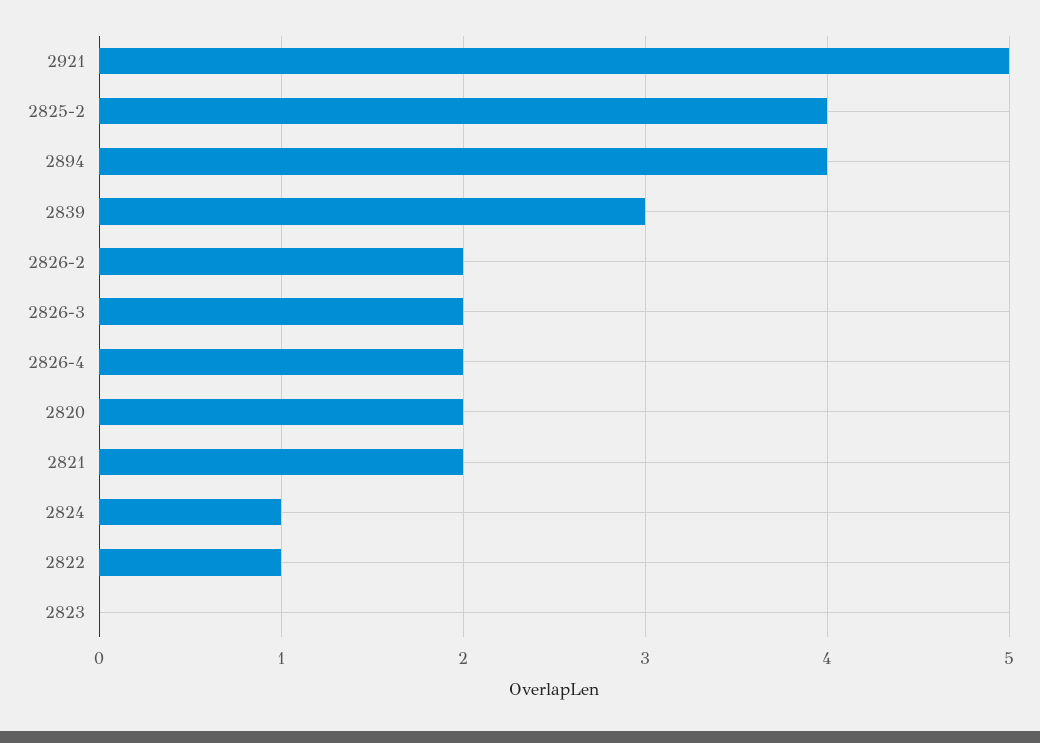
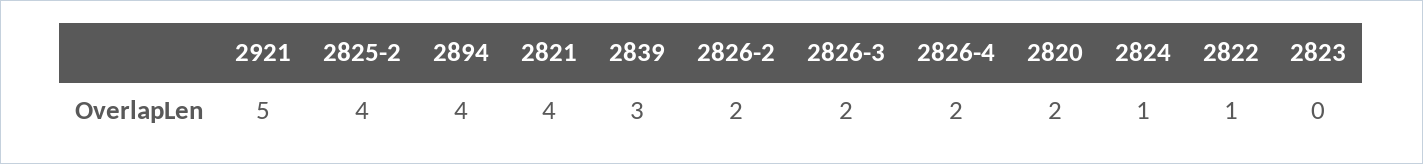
2821: 2 -> 4

